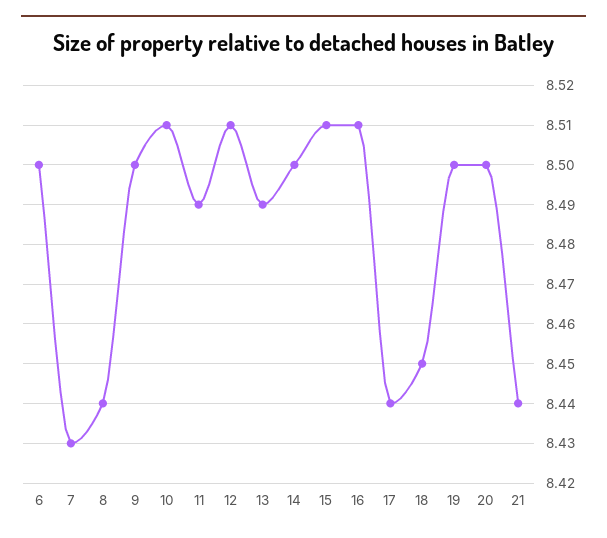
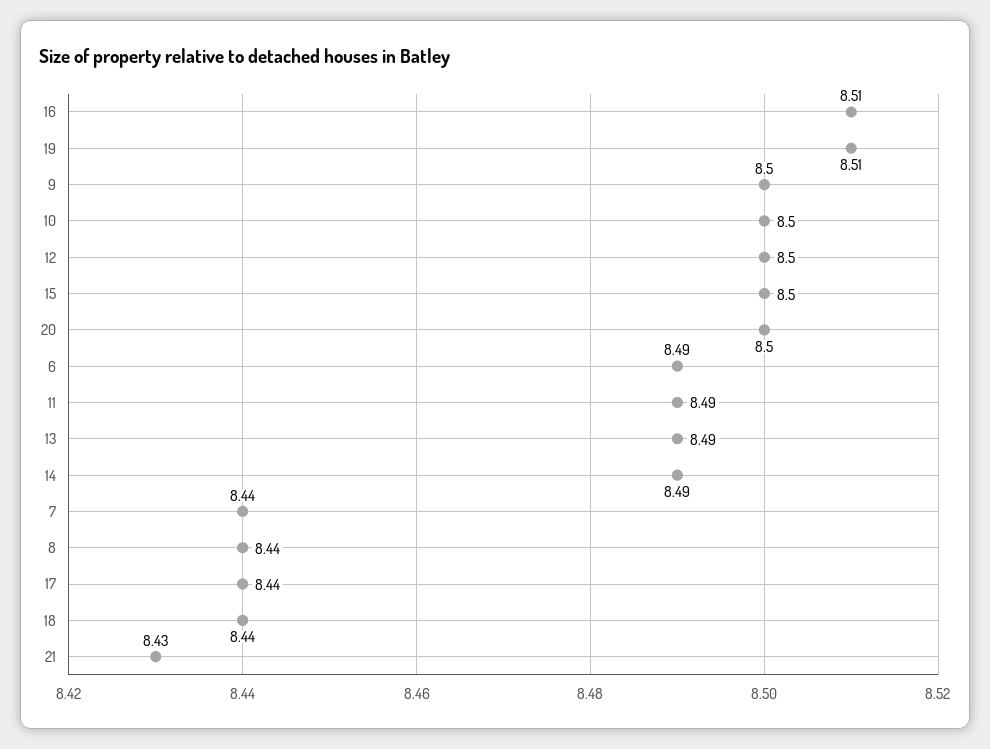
6: 8.5 -> 8.49
7: 8.43 -> 8.44
10: 8.51 -> 8.5
12: 8.51 -> 8.5
14: 8.5 -> 8.49
15: 8.51 -> 8.5
18: 8.45 -> 8.44
19: 8.5 -> 8.51
21: 8.44 -> 8.43

